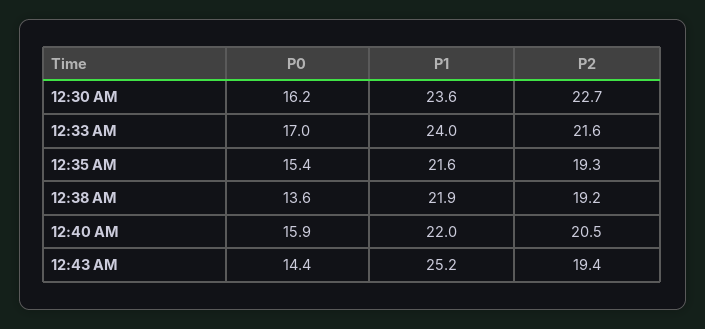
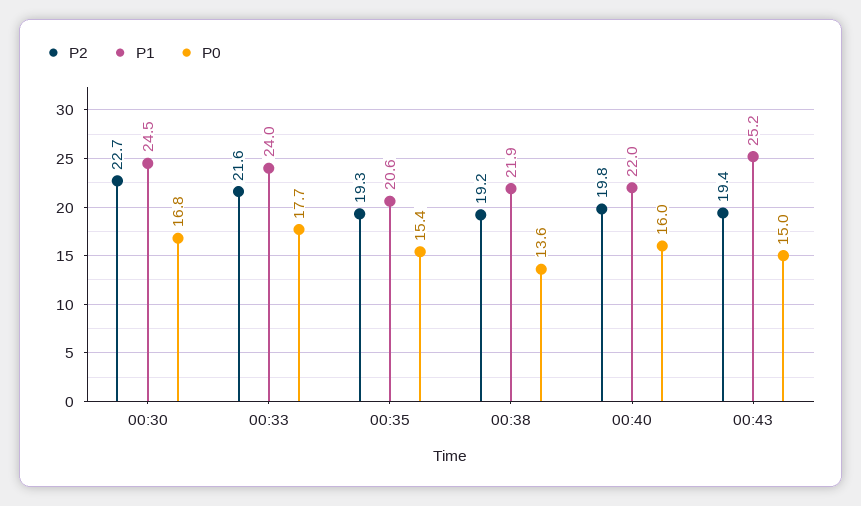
P0, 12:30 AM: 16.2 -> 16.8
P1, 12:30 AM: 23.6 -> 24.5
P0, 12:33 AM: 17 -> 17.7
P1, 12:35 AM: 21.6 -> 20.6
P0, 12:40 AM: 15.9 -> 16
P2, 12:40 AM: 20.5 -> 19.8
P0, 12:43 AM: 14.4 -> 15

